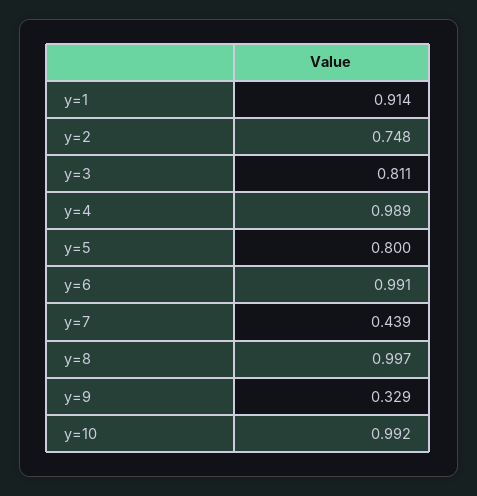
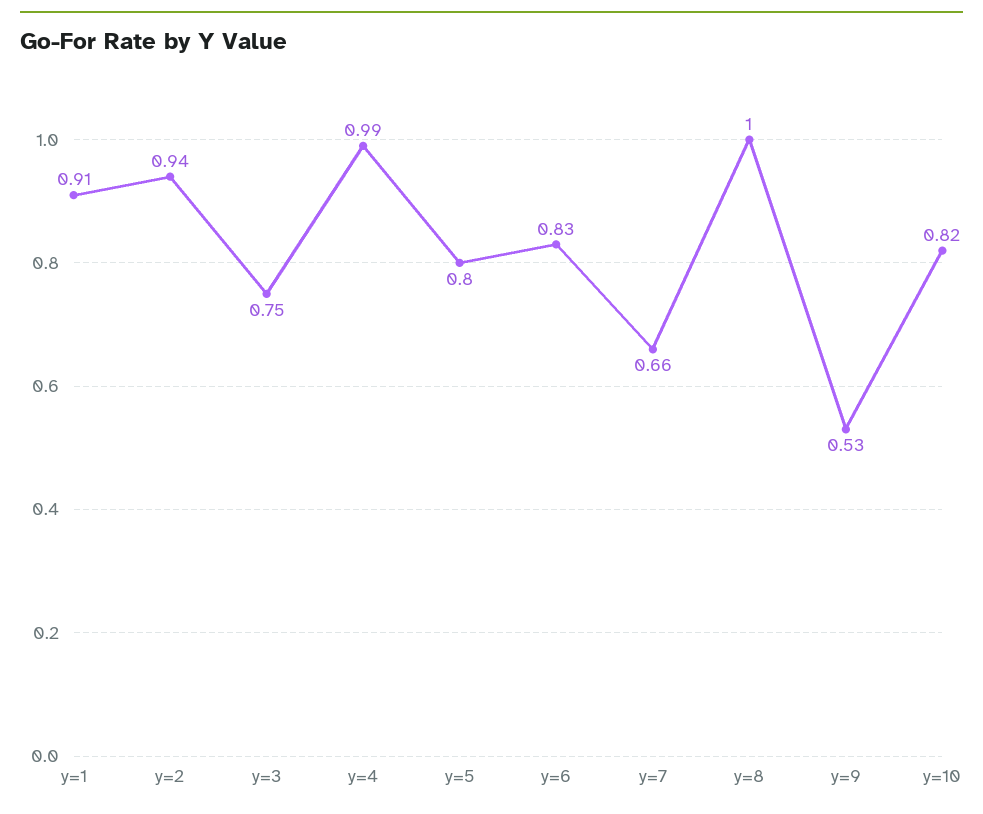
y=2: 0.748 -> 0.94
y=3: 0.811 -> 0.75
y=6: 0.991 -> 0.83
y=7: 0.439 -> 0.66
y=9: 0.329 -> 0.53
y=10: 0.992 -> 0.82

